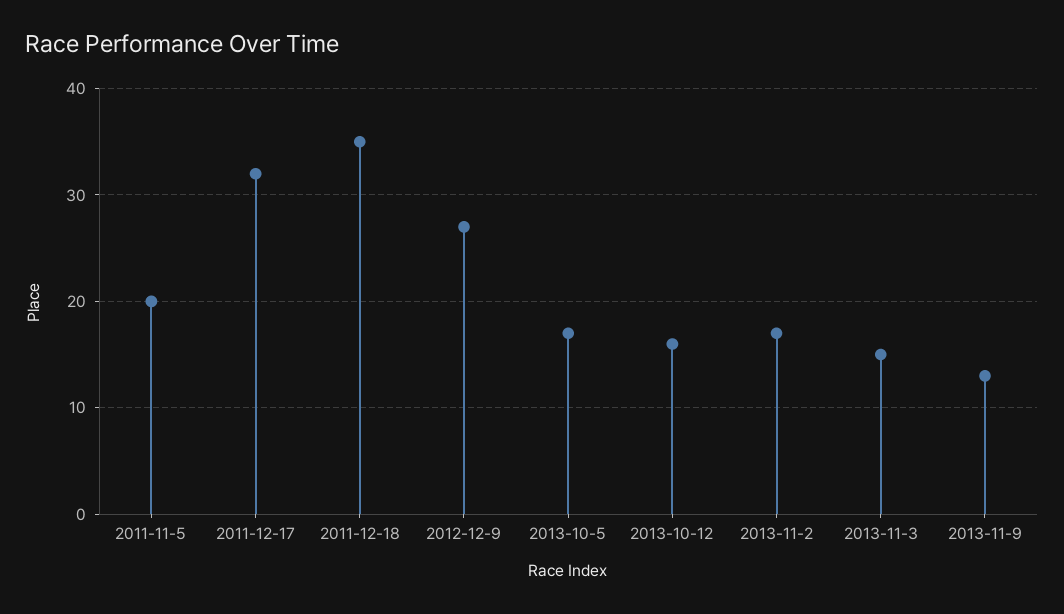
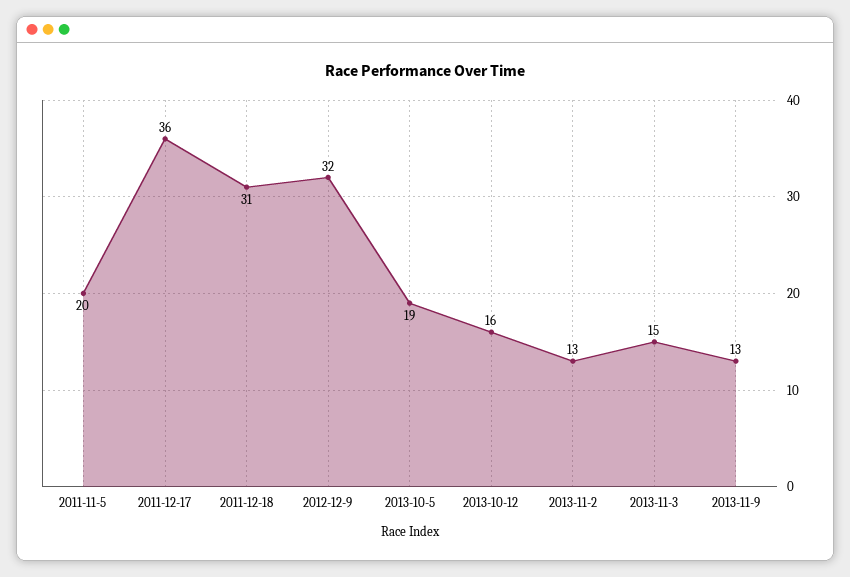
2011-12-17: 32 -> 36
2011-12-18: 35 -> 31
2012-12-9: 27 -> 32
2013-10-5: 17 -> 19
2013-11-2: 17 -> 13

